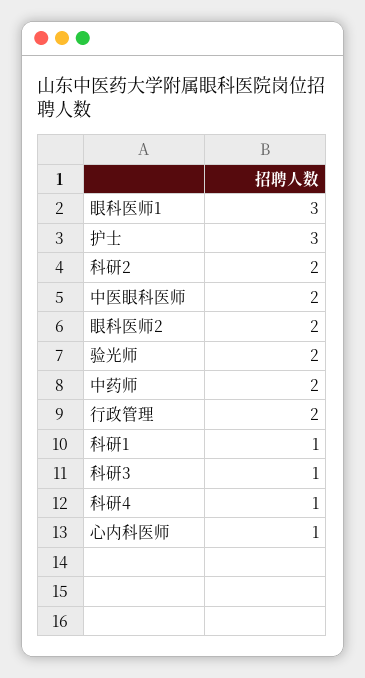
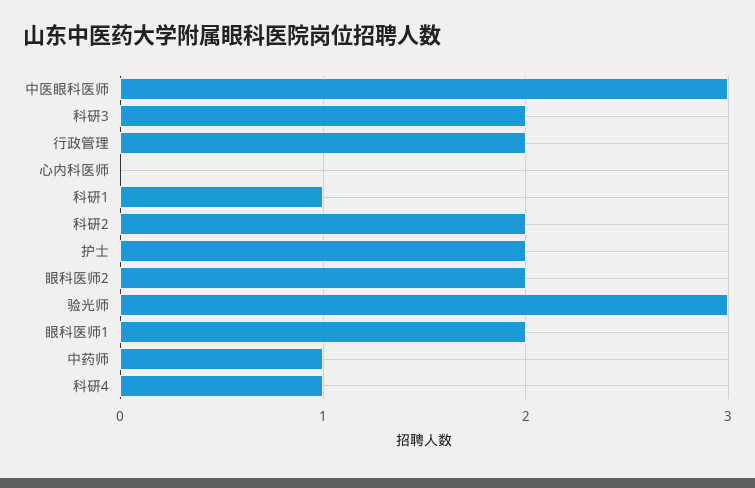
眼科医师1: 3 -> 2
护士: 3 -> 2
中医眼科医师: 2 -> 3
验光师: 2 -> 3
中药师: 2 -> 1
科研3: 1 -> 2
心内科医师: 1 -> 0

